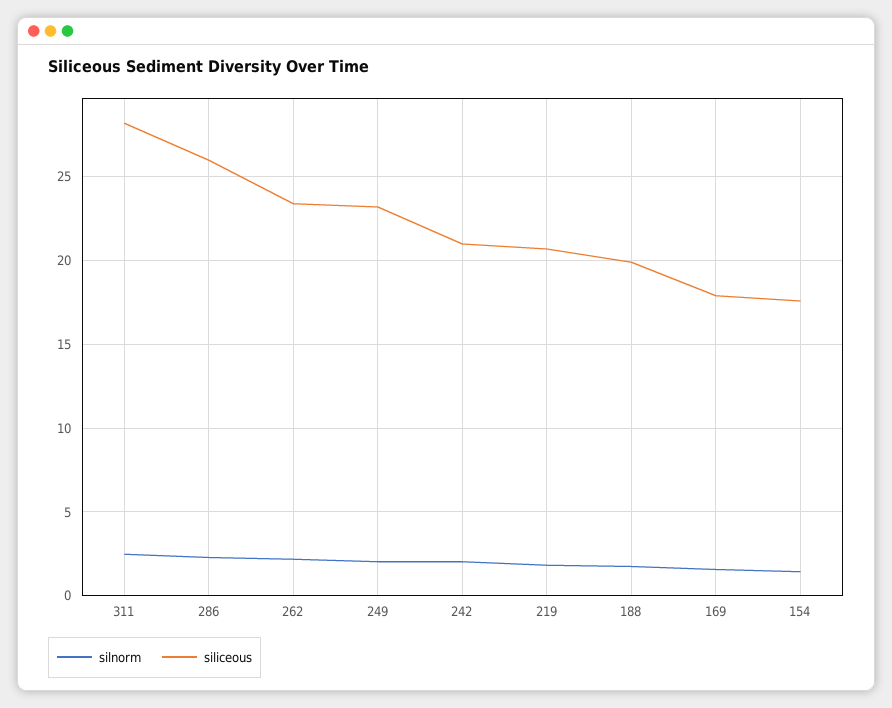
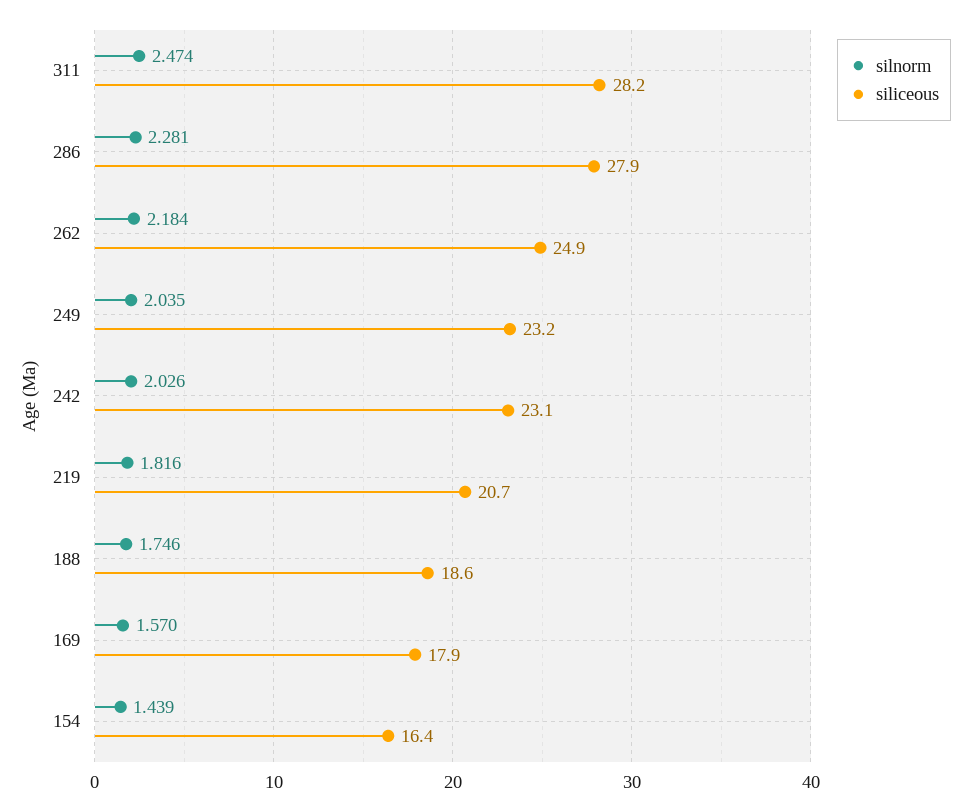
siliceous, 286: 26 -> 27.9
siliceous, 262: 23.5 -> 24.9
siliceous, 242: 21 -> 23.1
siliceous, 188: 20 -> 18.6
siliceous, 154: 17.5 -> 16.4

